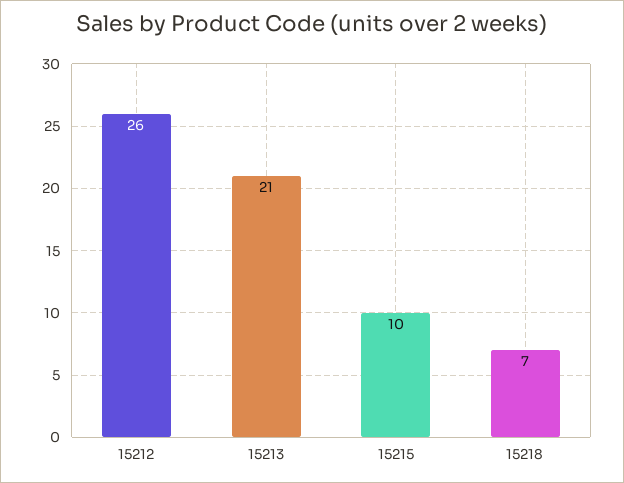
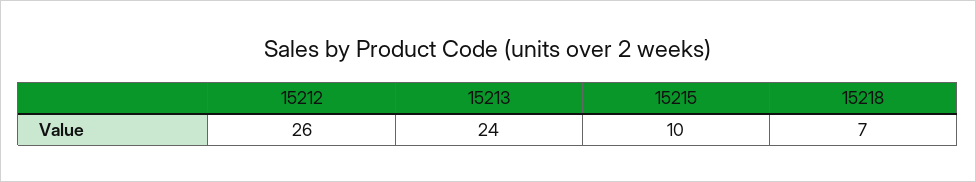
15213: 21 -> 24

